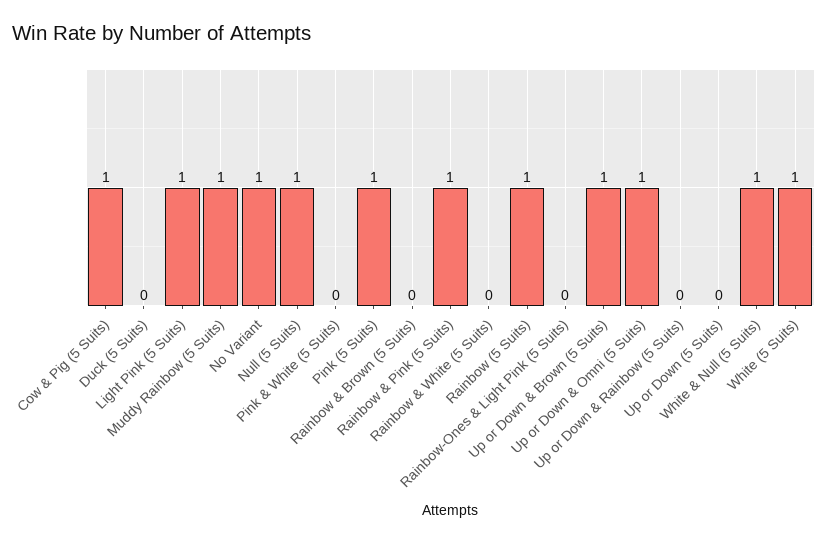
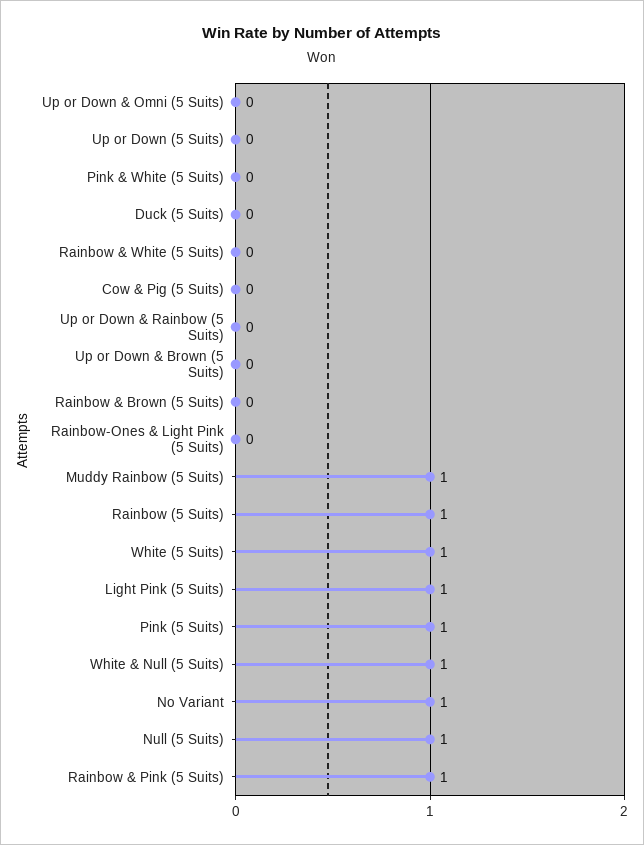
Cow & Pig (5 Suits): 1 -> 0
Up or Down & Brown (5 Suits): 1 -> 0
Up or Down & Omni (5 Suits): 1 -> 0

